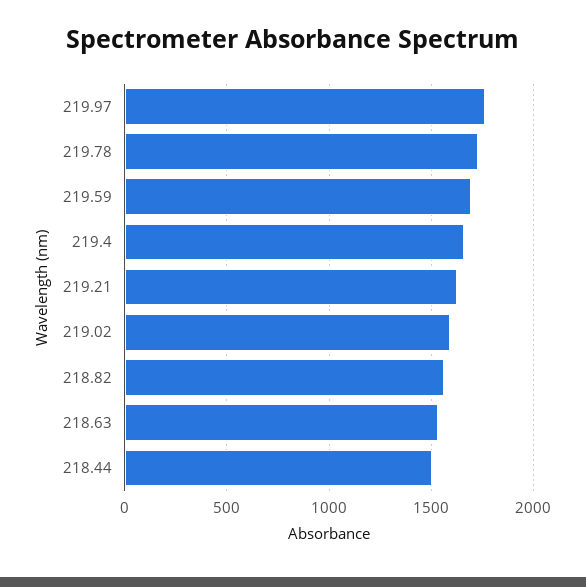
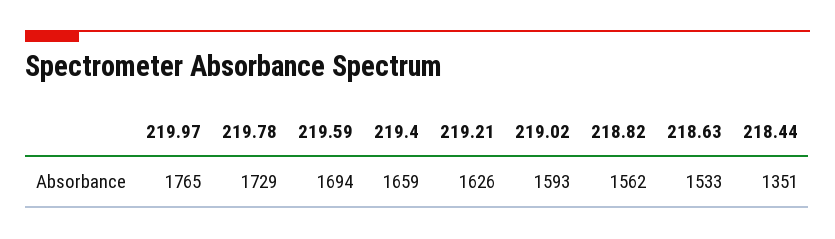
218.44: 1500 -> 1351

